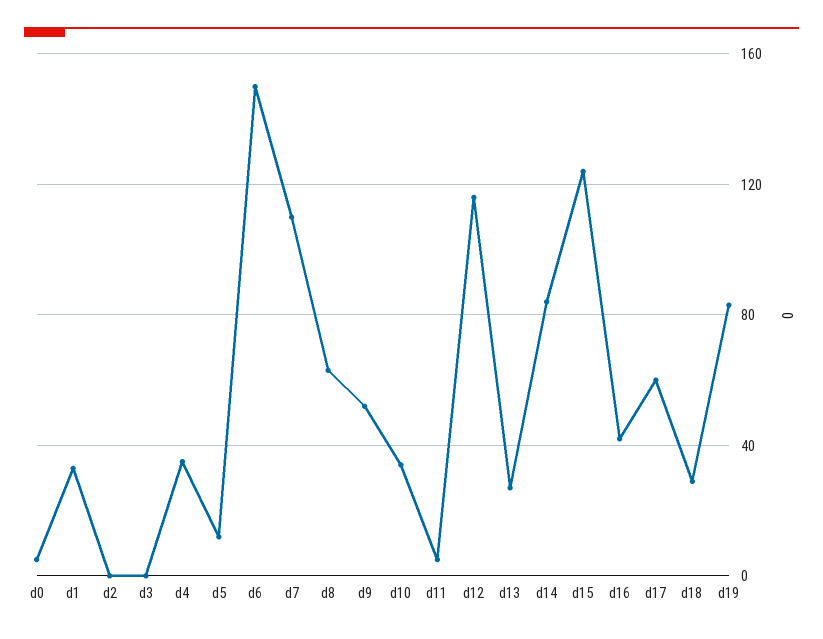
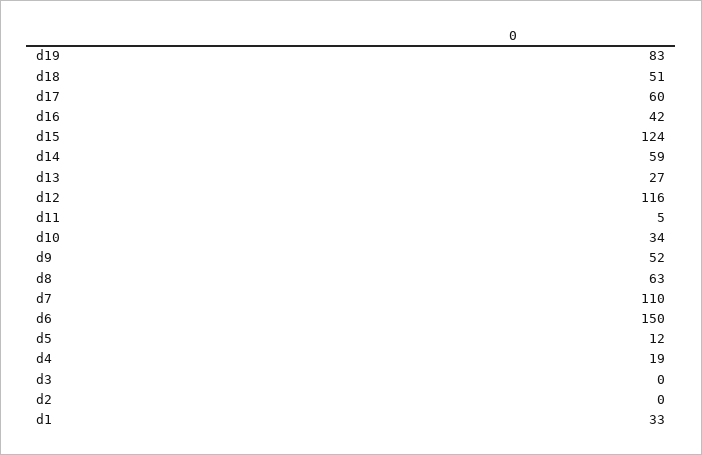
d0: 5 -> none
d4: 35 -> 19
d14: 85 -> 59
d18: 30 -> 51

